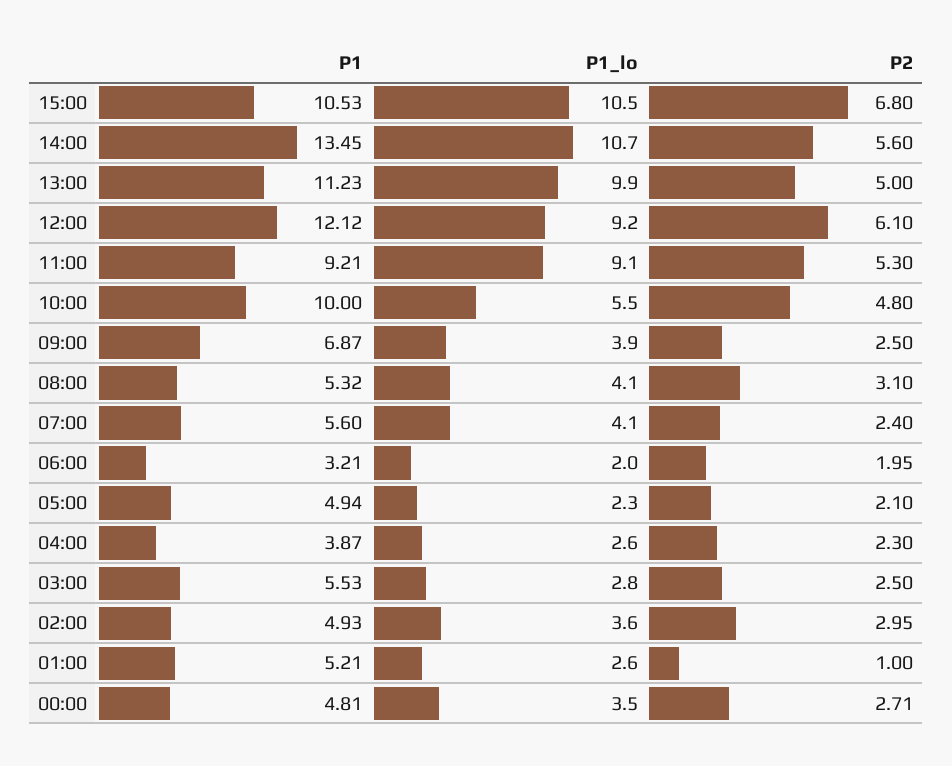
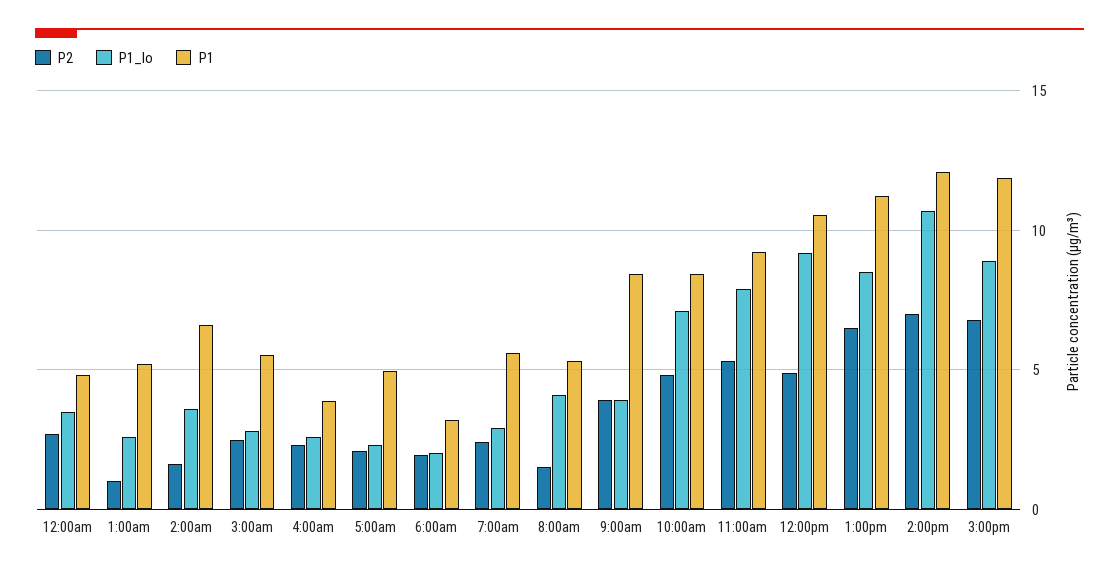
P1, 15:00: 10.53 -> 12
P1_lo, 15:00: 10.5 -> 9
P1, 14:00: 13.45 -> 12
P2, 14:00: 5.6 -> 7
P1_lo, 13:00: 9.9 -> 8.5
P2, 13:00: 5 -> 6.5
P1, 12:00: 12.12 -> 10.5
P2, 12:00: 6.1 -> 5
P1_lo, 11:00: 9.1 -> 8
P1, 10:00: 10 -> 8.5
P1_lo, 10:00: 5.5 -> 7
P1, 09:00: 6.87 -> 8.5
P2, 09:00: 2.5 -> 4
P2, 08:00: 3.1 -> 1.5
P1_lo, 07:00: 4.1 -> 3
P1, 02:00: 4.93 -> 6.5
P2, 02:00: 2.95 -> 1.5

